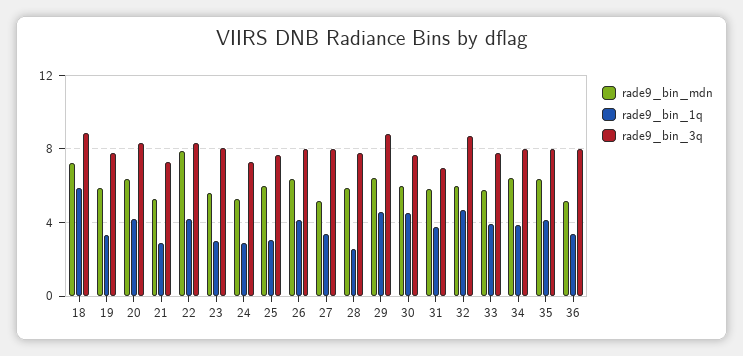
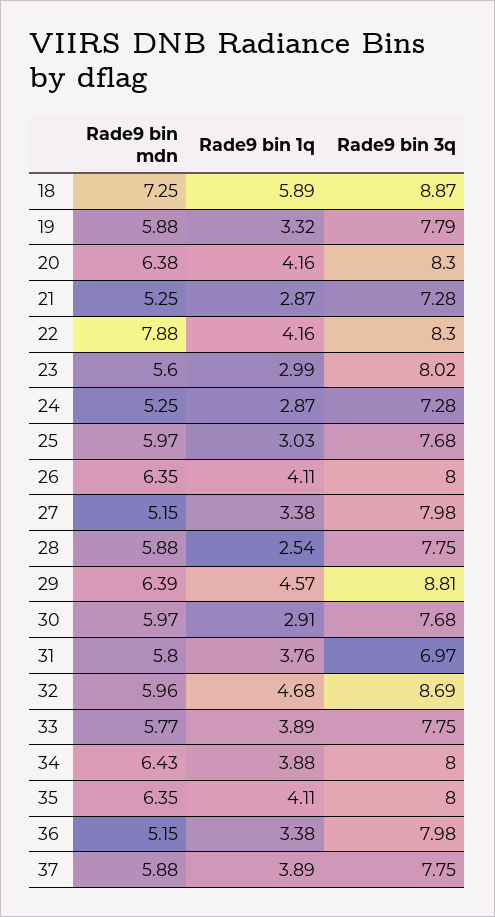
rade9_bin_1q, 30: 4.5 -> 2.91
rade9_bin_mdn, 37: none -> 5.88
rade9_bin_1q, 37: none -> 3.89
rade9_bin_3q, 37: none -> 7.75

